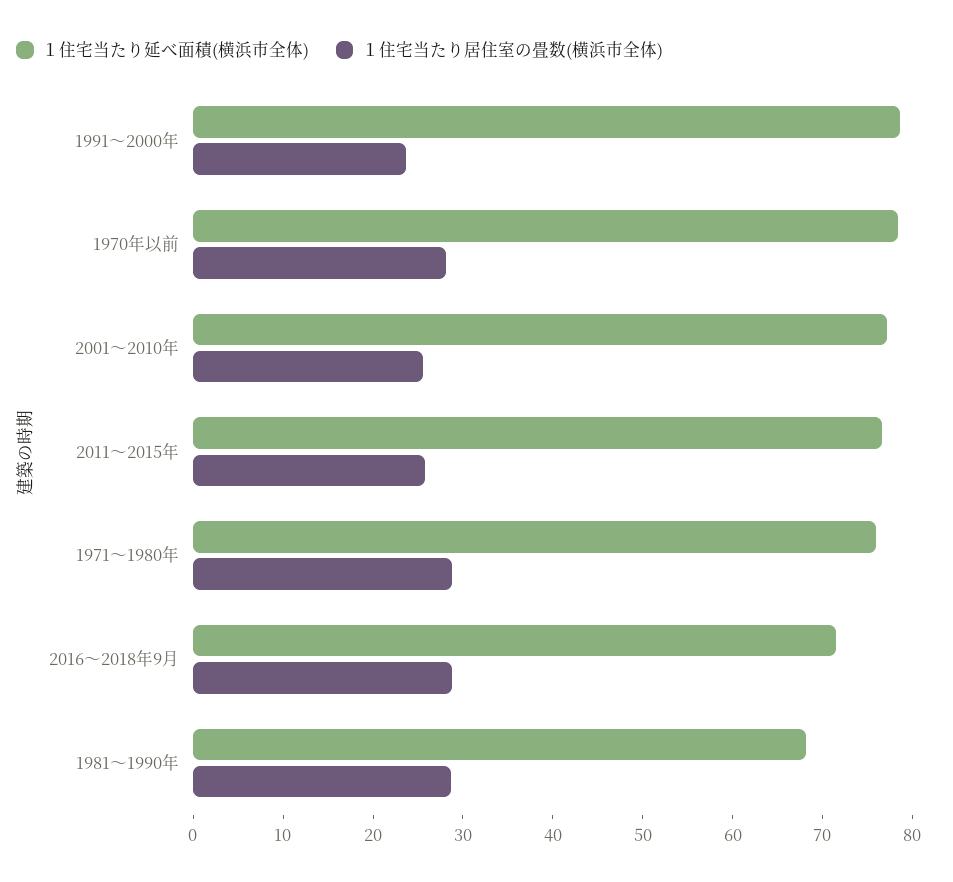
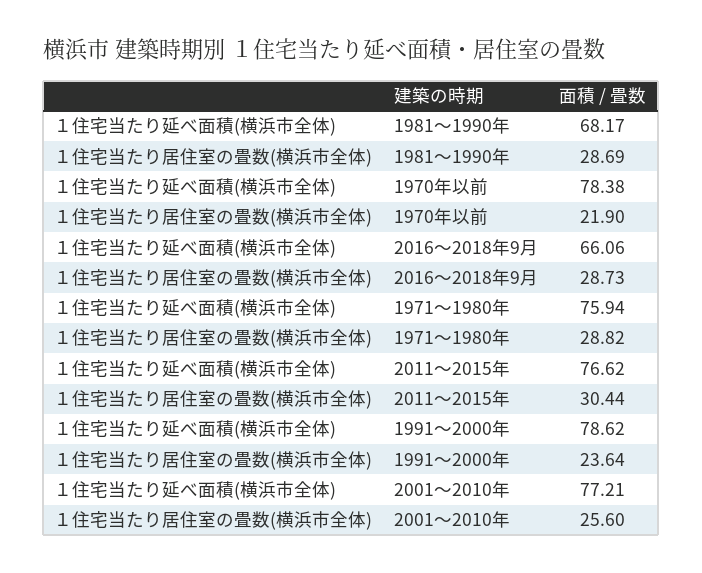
１住宅当たり居住室の畳数(横浜市全体), 1970年以前: 28 -> 21.9
１住宅当たり居住室の畳数(横浜市全体), 2011～2015年: 26 -> 30.44
１住宅当たり延べ面積(横浜市全体), 2016～2018年9月: 72 -> 66.06

